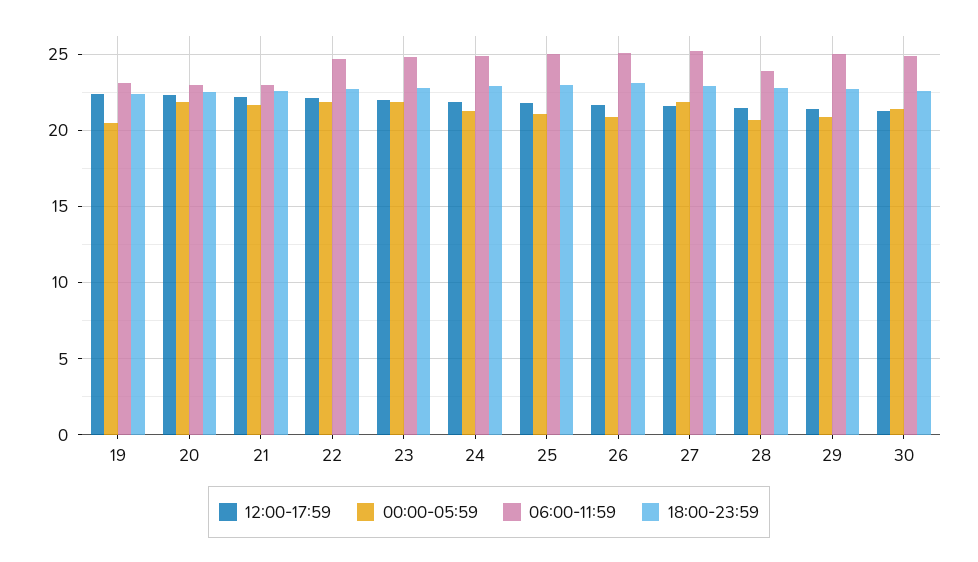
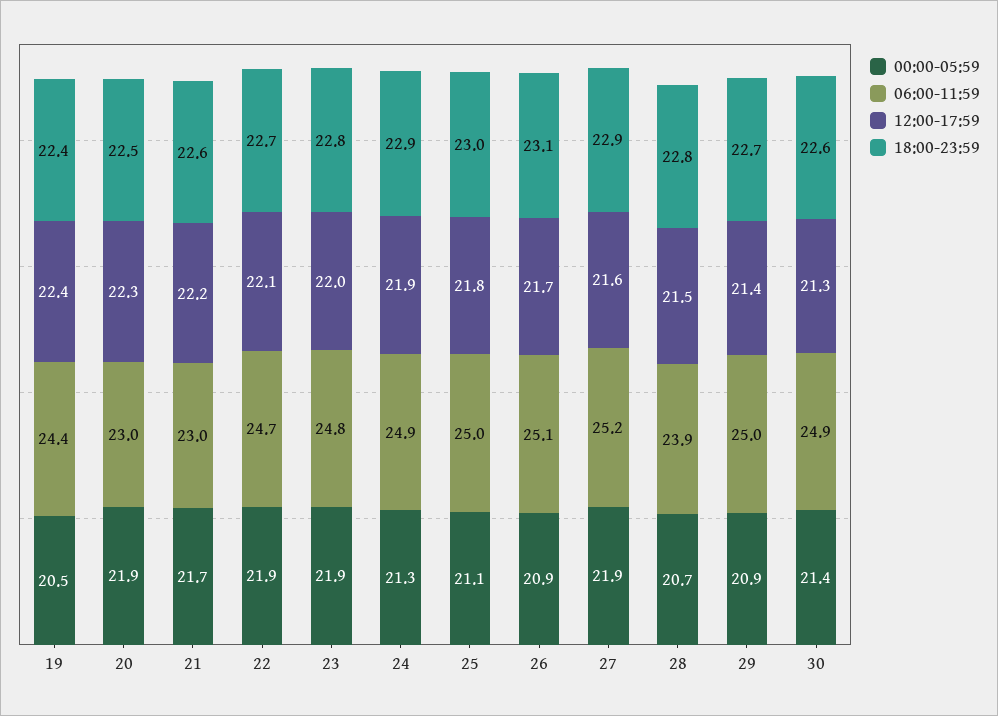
06:00-11:59, 19: 23 -> 24.4

